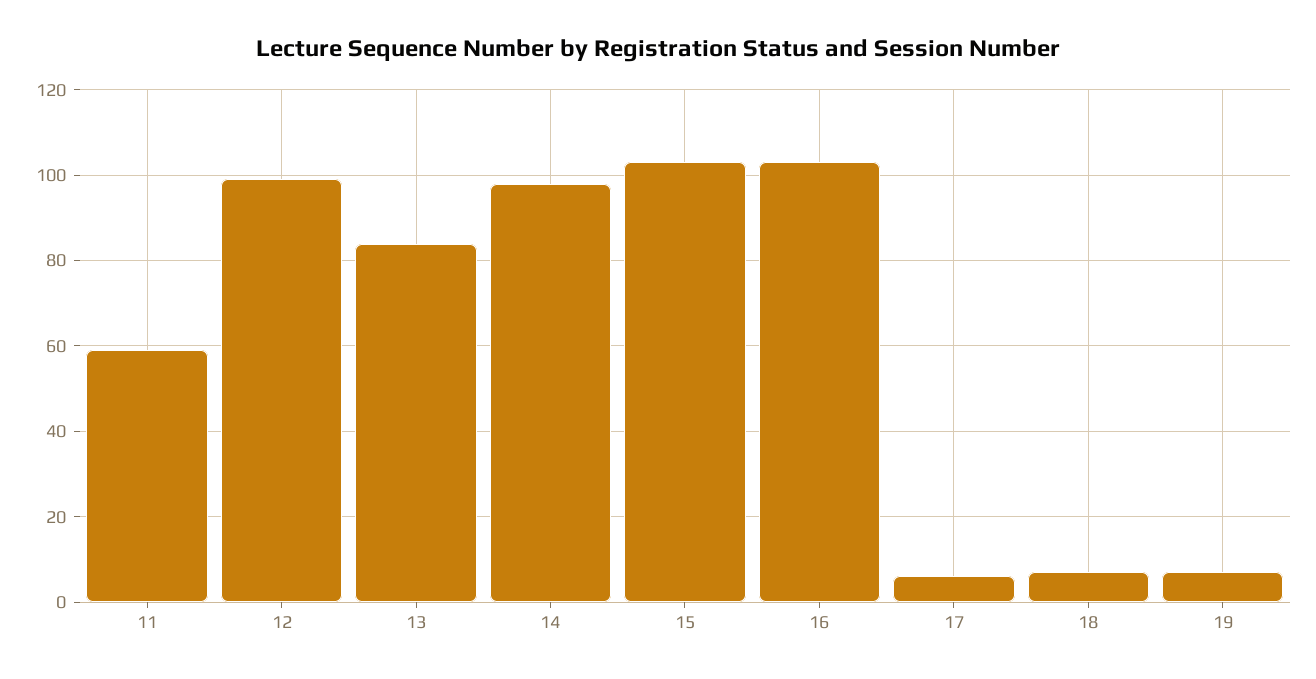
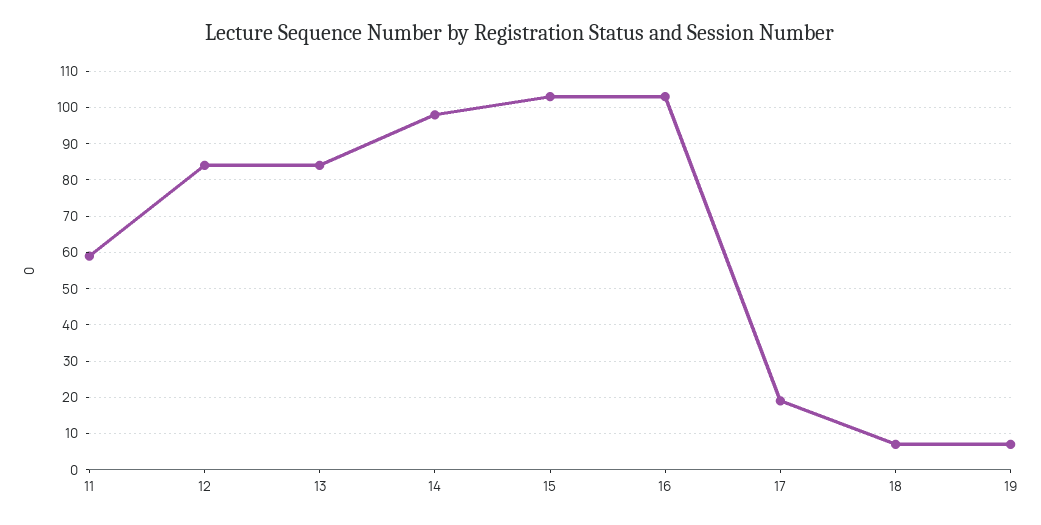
12: 100 -> 85
17: 5 -> 20

